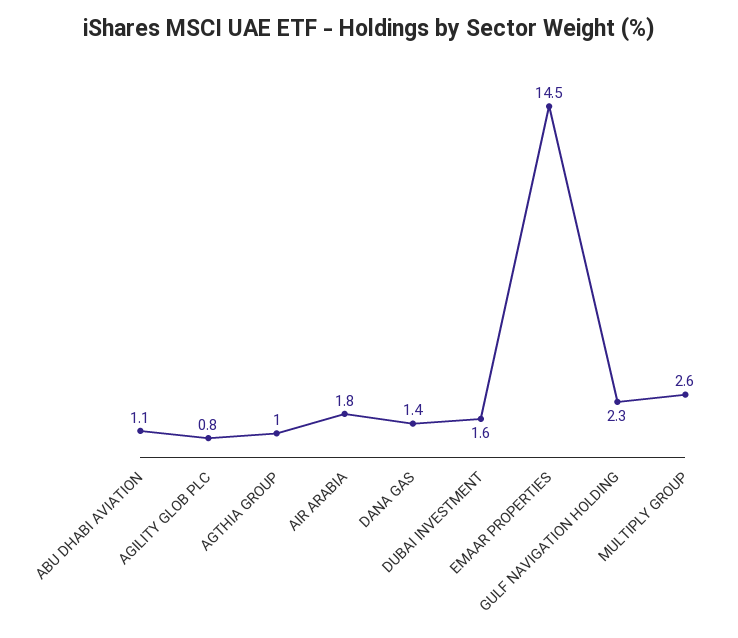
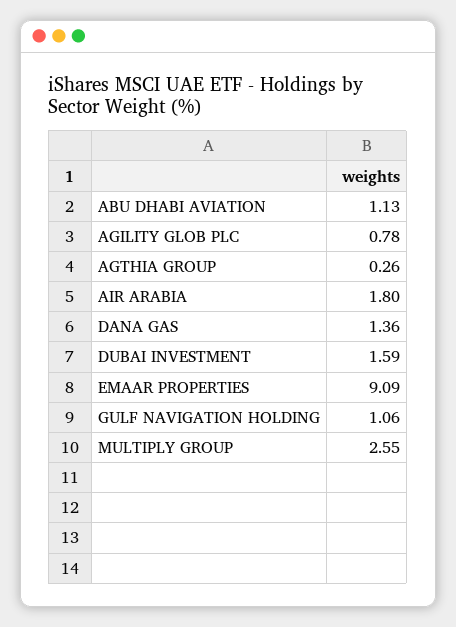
AGTHIA GROUP: 1 -> 0.26
EMAAR PROPERTIES: 14.5 -> 9.09
GULF NAVIGATION HOLDING: 2.3 -> 1.06

